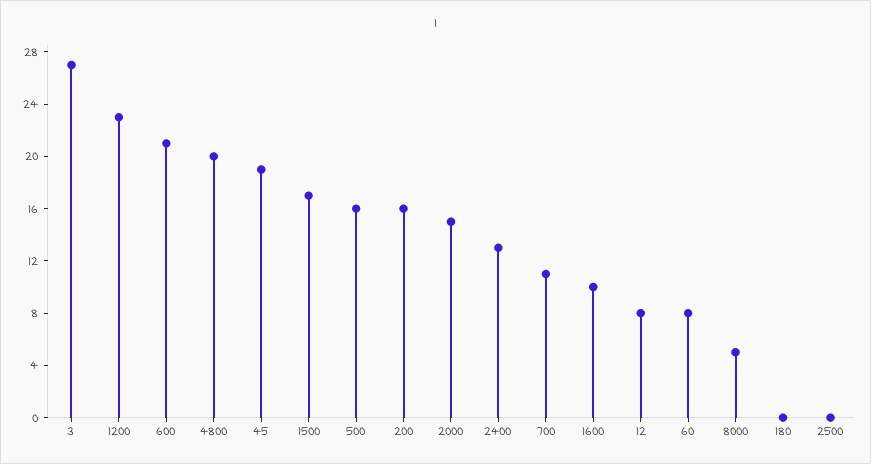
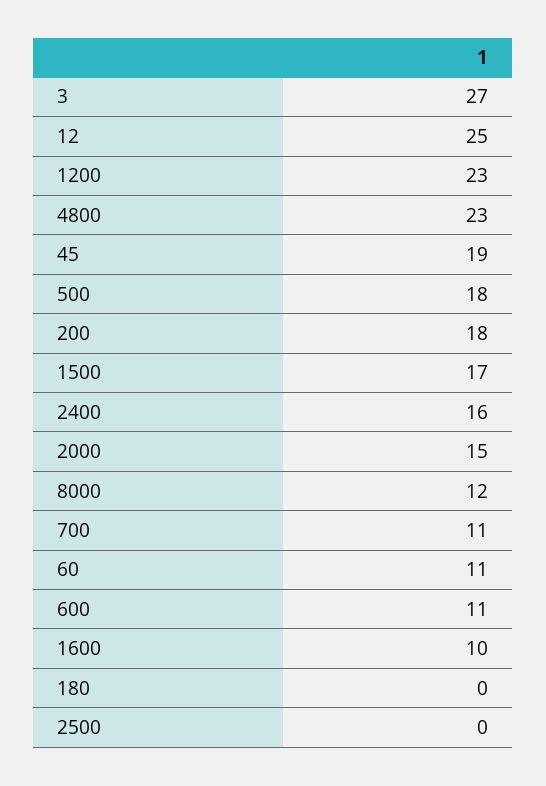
600: 21 -> 11
4800: 20 -> 23
500: 16 -> 18
200: 16 -> 18
2400: 13 -> 16
12: 8 -> 25
60: 8 -> 11
8000: 5 -> 12

